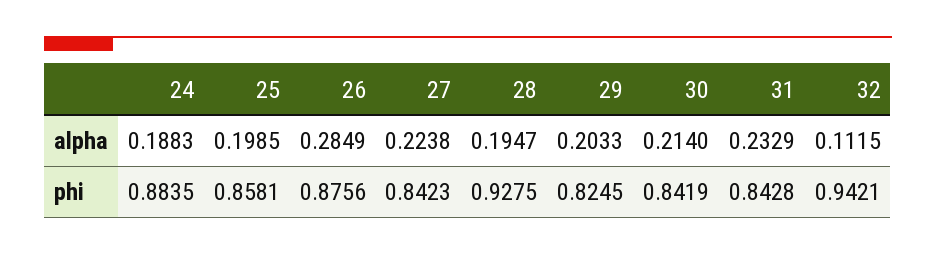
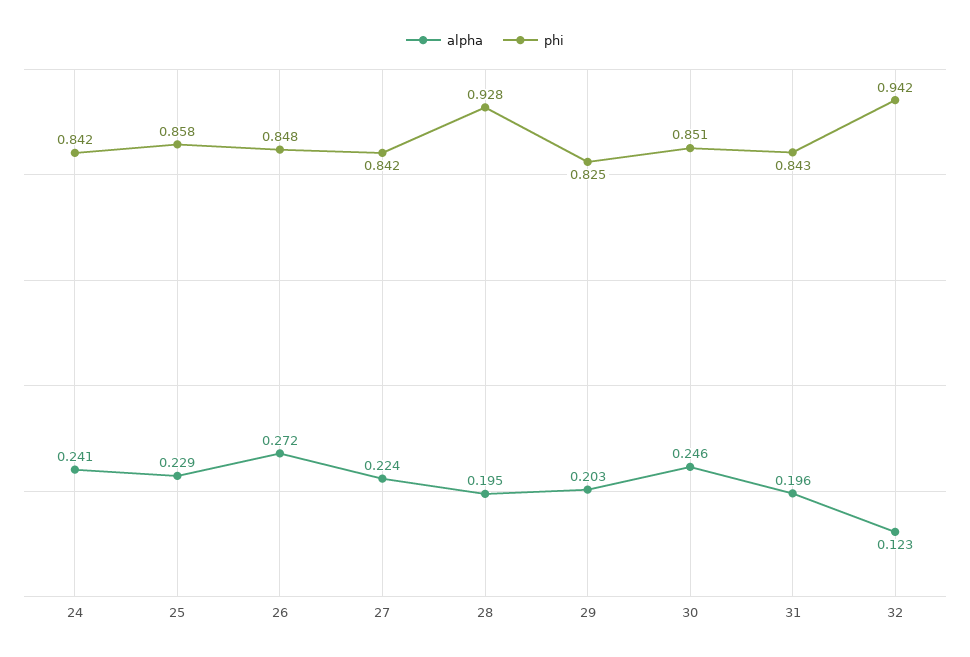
alpha, 24: 0.1883 -> 0.241
alpha, 25: 0.1985 -> 0.229
alpha, 26: 0.2849 -> 0.272
alpha, 30: 0.214 -> 0.246
alpha, 31: 0.2329 -> 0.196
alpha, 32: 0.1115 -> 0.123
phi, 24: 0.8835 -> 0.842
phi, 26: 0.8756 -> 0.848
phi, 30: 0.8419 -> 0.851

